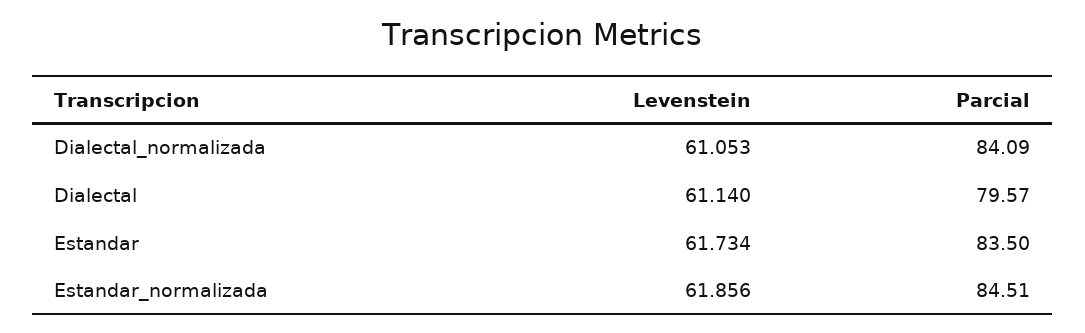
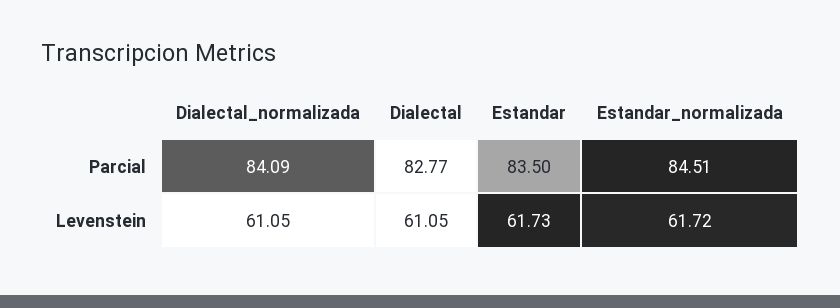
Levenstein, Dialectal: 61.14 -> 61.05
Parcial, Dialectal: 79.57 -> 82.77
Levenstein, Estandar_normalizada: 61.856 -> 61.72

